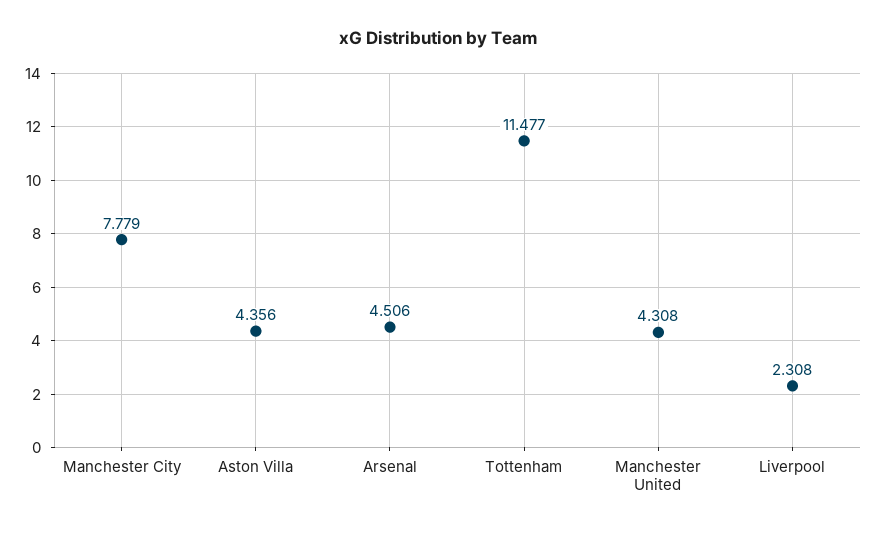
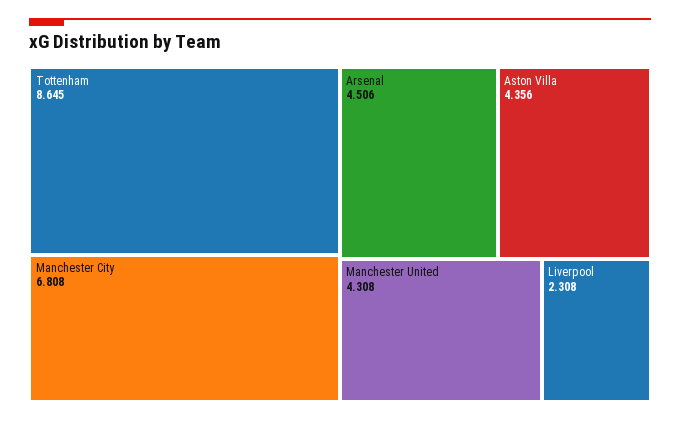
Manchester City: 7.779 -> 6.808
Tottenham: 11.477 -> 8.645

